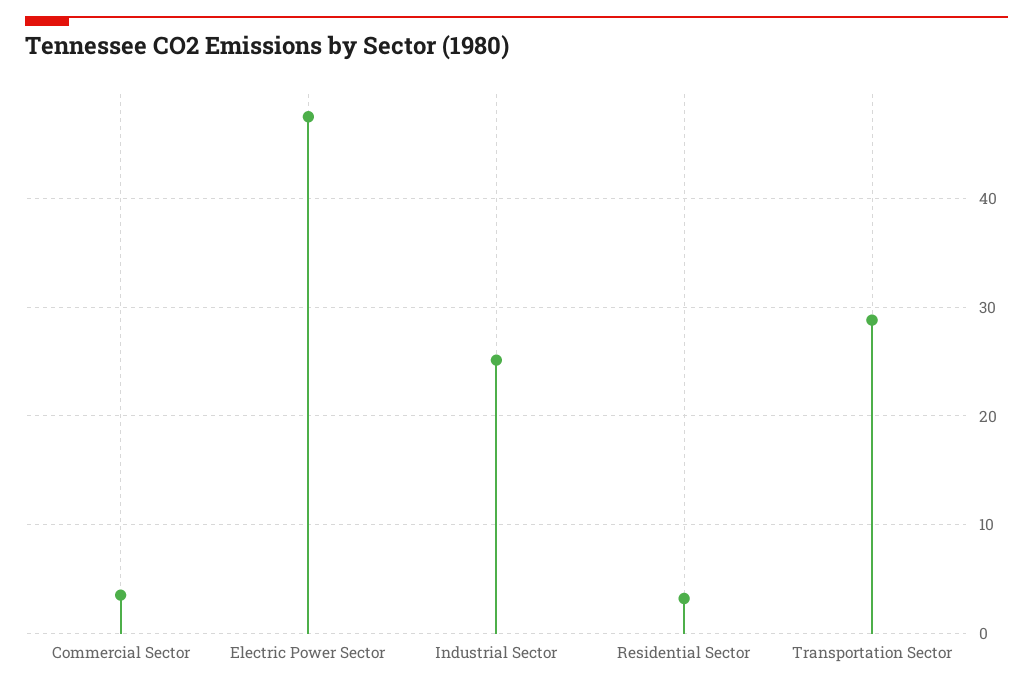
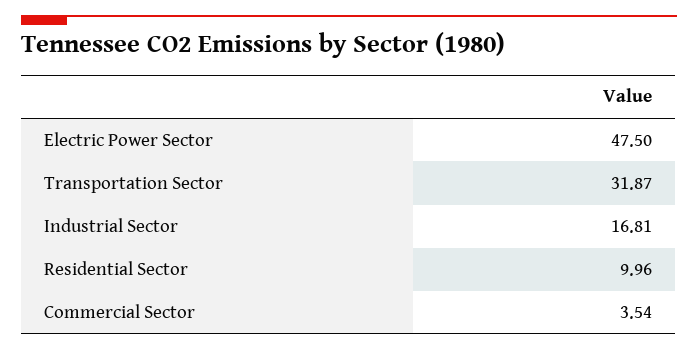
Industrial Sector: 25 -> 16.81
Residential Sector: 3 -> 9.96
Transportation Sector: 29 -> 31.87

